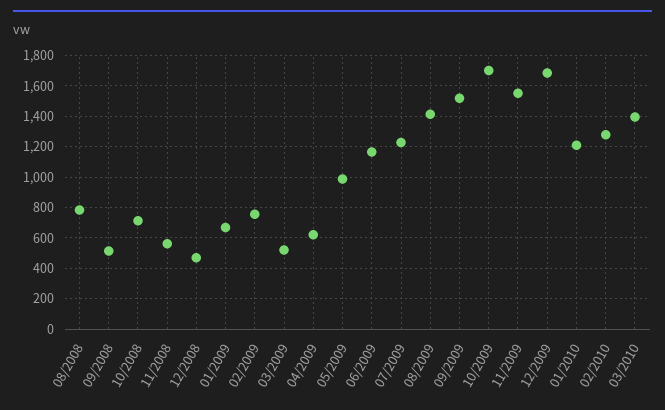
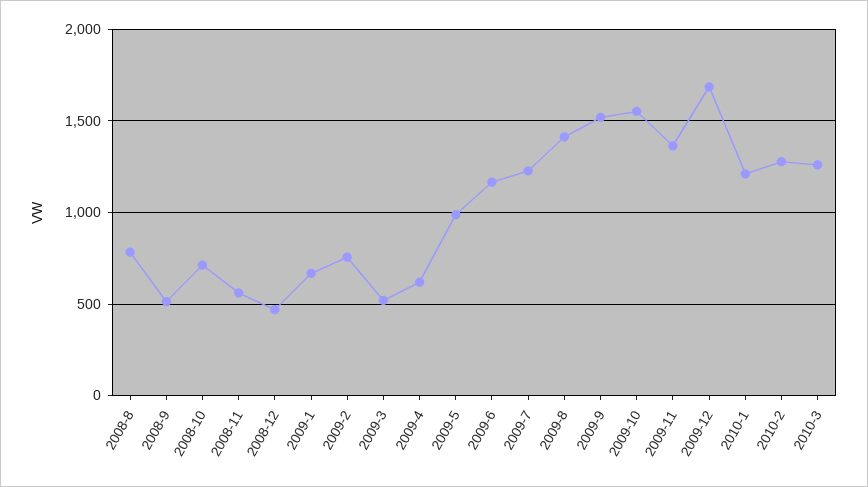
10/2009: 1700 -> 1550
11/2009: 1550 -> 1350
03/2010: 1400 -> 1250

